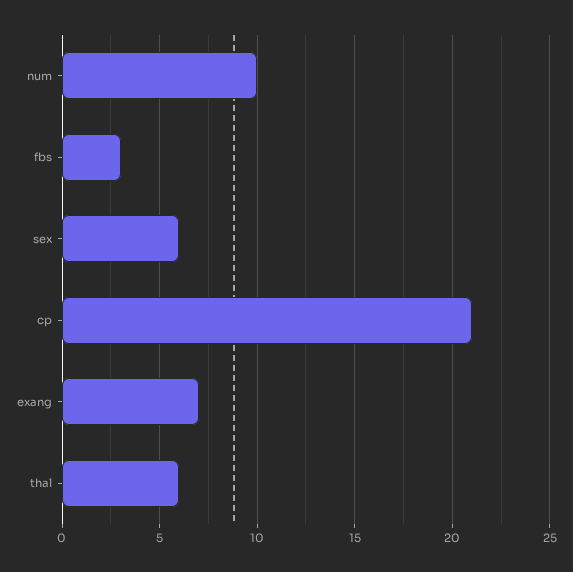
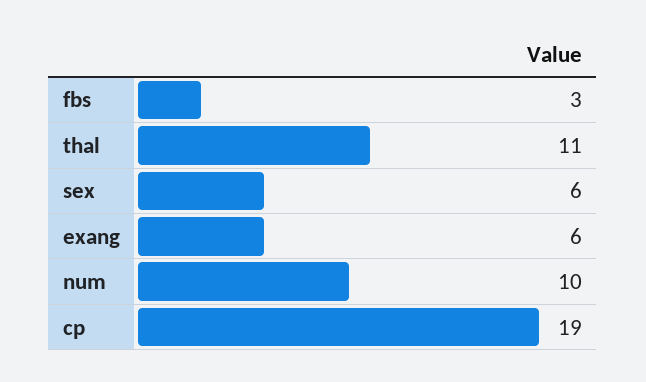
cp: 21 -> 19
exang: 7 -> 6
thal: 6 -> 11

